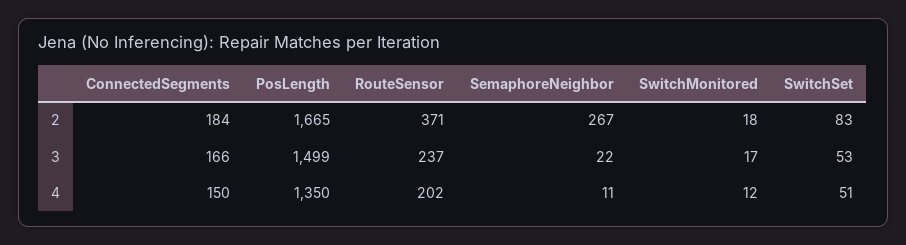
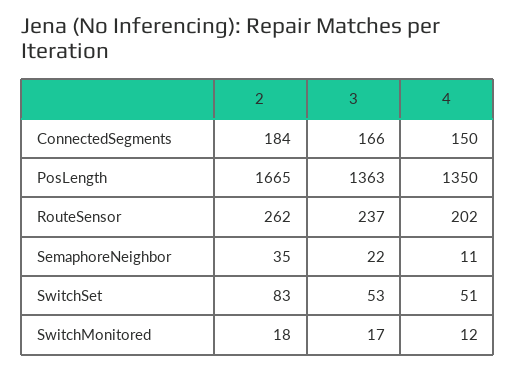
RouteSensor, 2: 371 -> 262
SemaphoreNeighbor, 2: 267 -> 35
PosLength, 3: 1499 -> 1363

